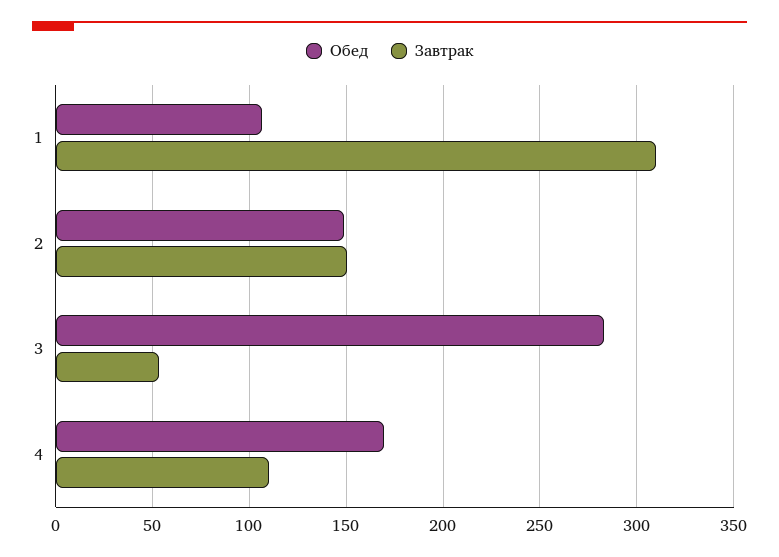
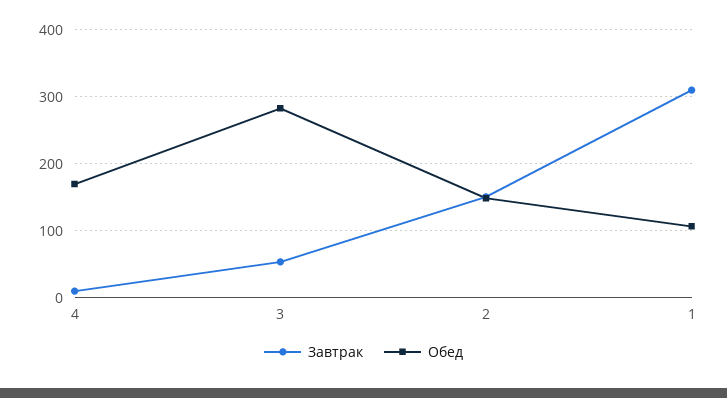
Завтрак, 4: 110 -> 10

